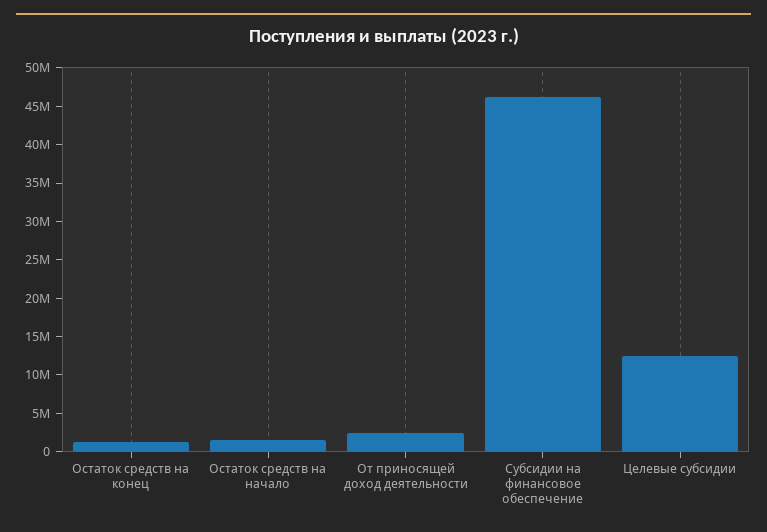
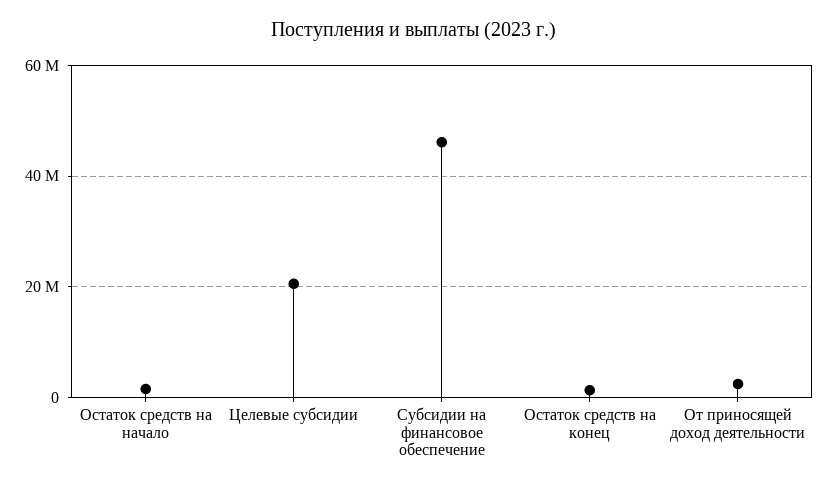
Целевые субсидии: 12500000 -> 20000000

